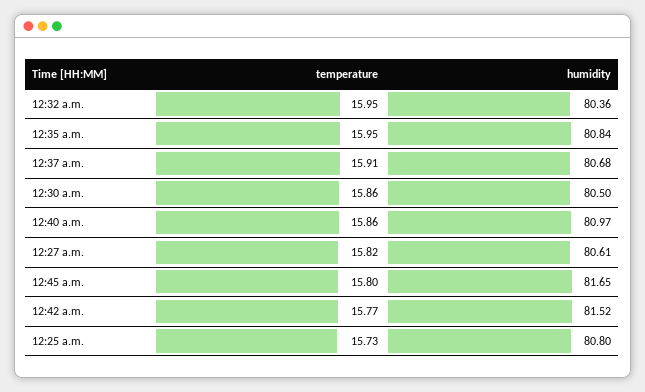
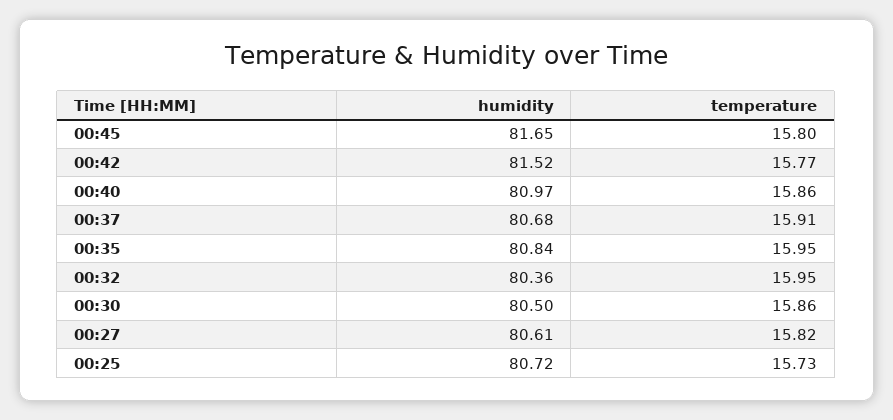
humidity, 12:25 a.m.: 80.8 -> 80.72

